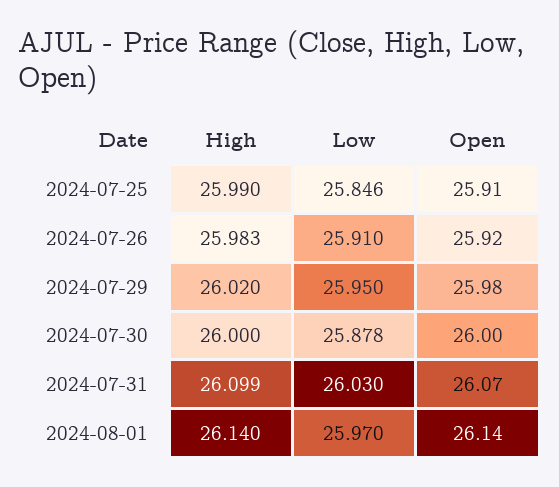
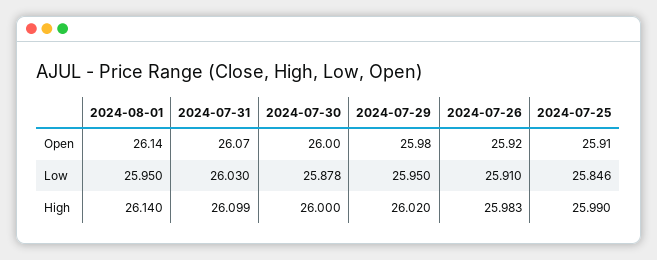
Low, 2024-08-01: 25.97 -> 25.95

